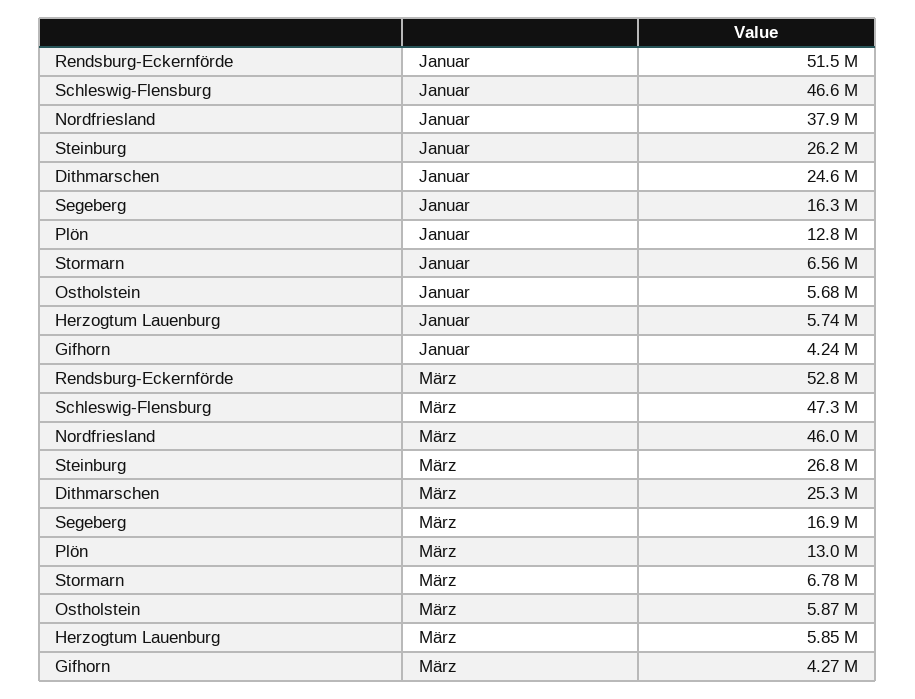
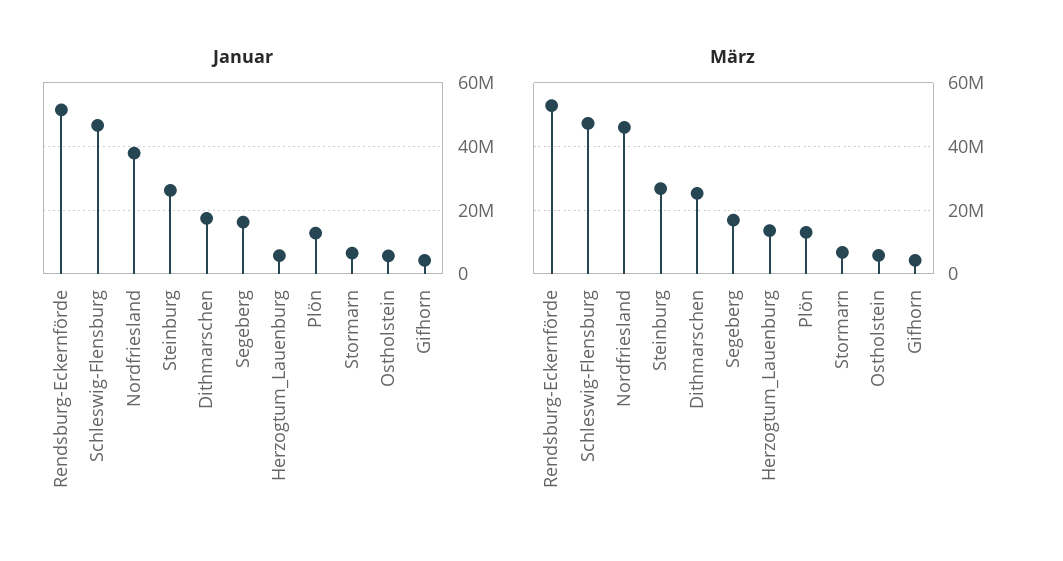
Januar, Dithmarschen: 24600000 -> 18000000
März, Herzogtum Lauenburg: 5850000 -> 14000000

